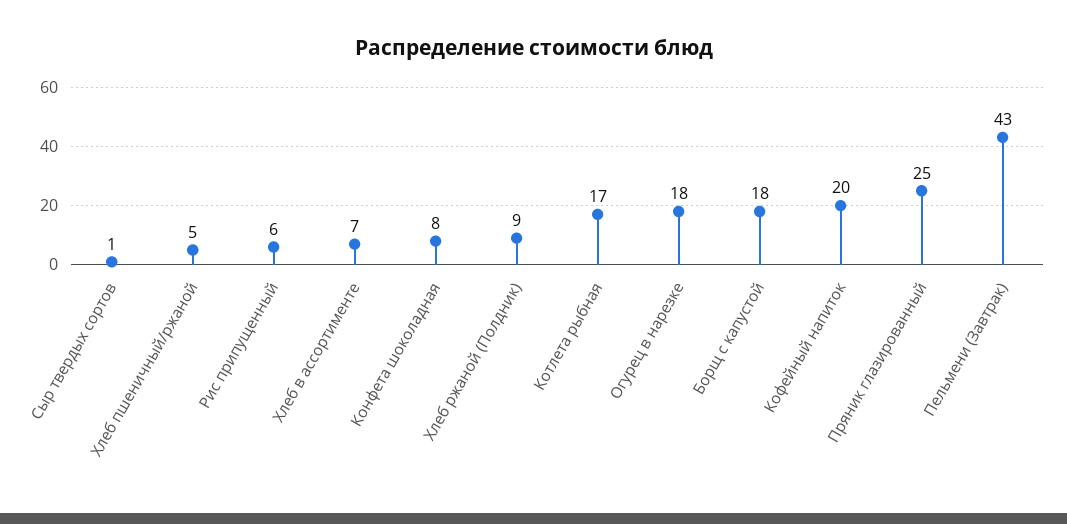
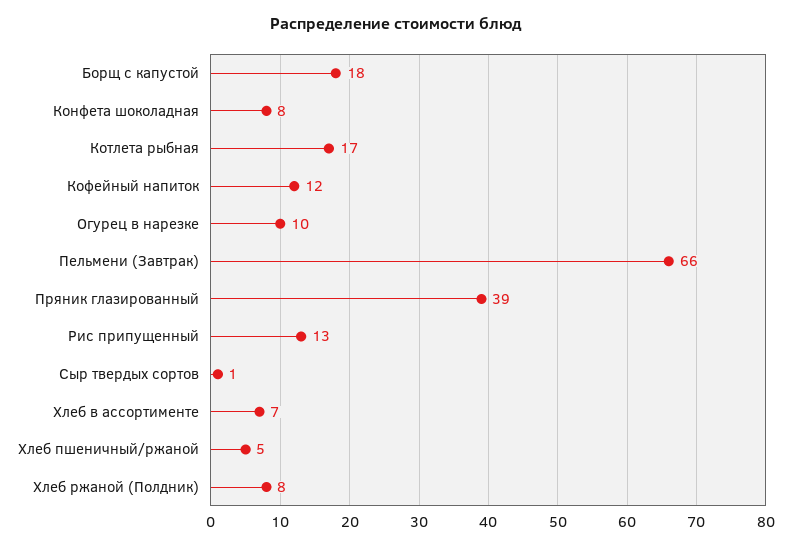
Рис припущенный: 6 -> 13
Хлеб ржаной (Полдник): 9 -> 8
Огурец в нарезке: 18 -> 10
Кофейный напиток: 20 -> 12
Пряник глазированный: 25 -> 39
Пельмени (Завтрак): 43 -> 66

